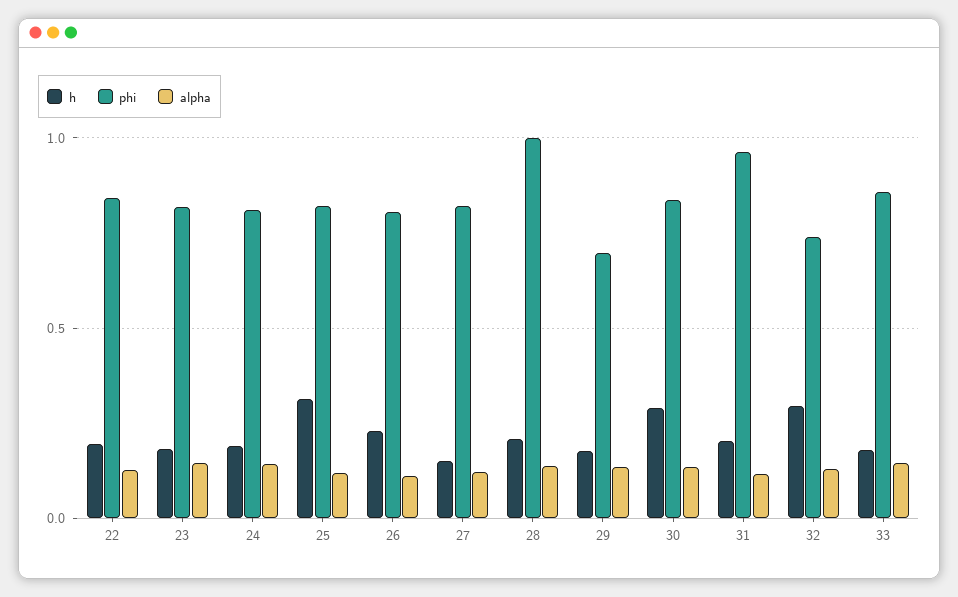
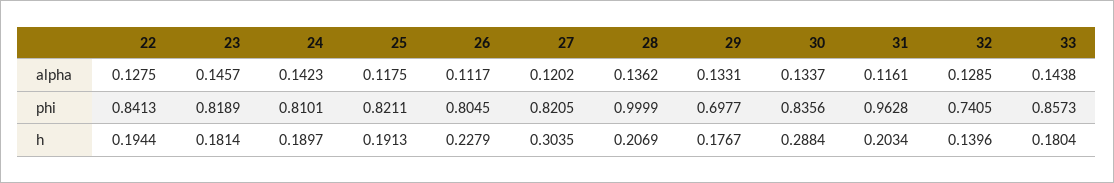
h, 25: 0.3 -> 0.1913
h, 27: 0.15 -> 0.3035
h, 32: 0.3 -> 0.1396

